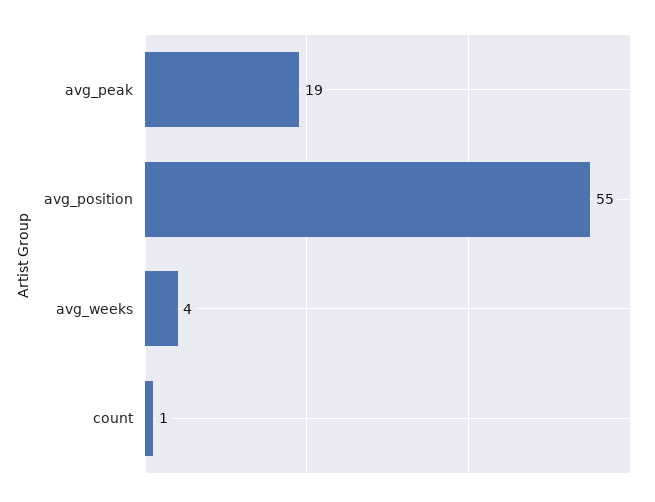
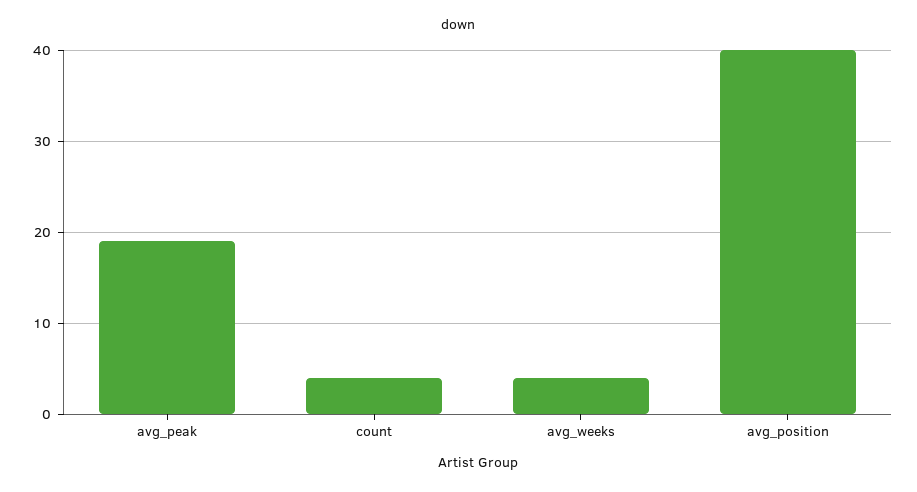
avg_position: 55 -> 40
count: 1 -> 4

